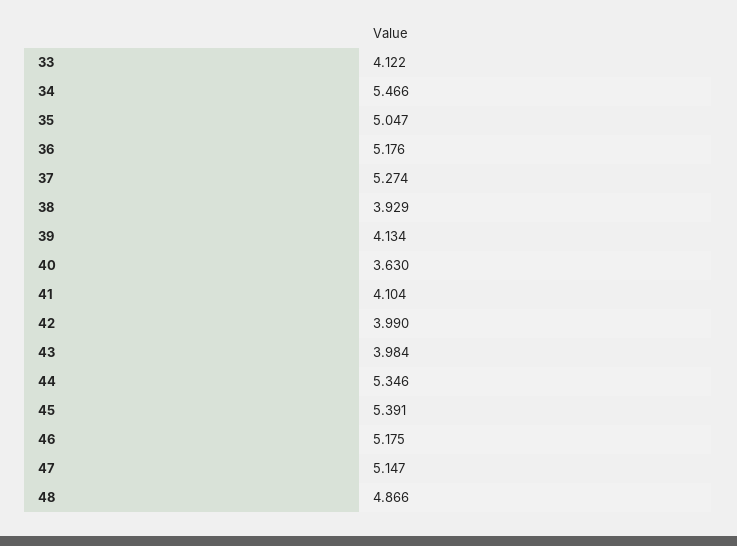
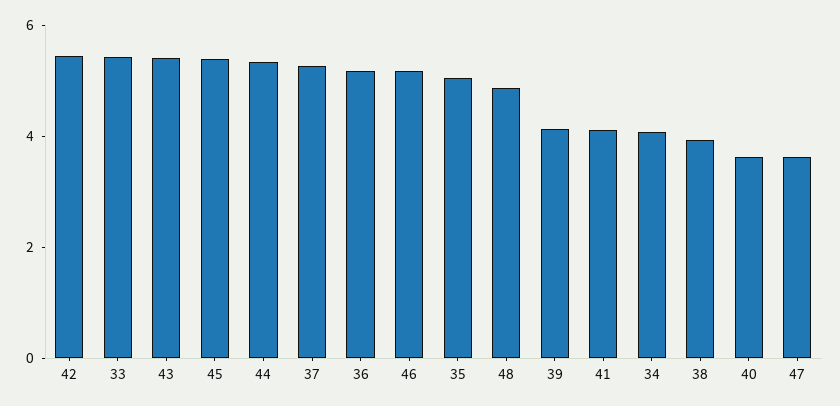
33: 4.122 -> 5.5
34: 5.466 -> 4
42: 3.99 -> 5.5
43: 3.984 -> 5.5
47: 5.147 -> 3.5

